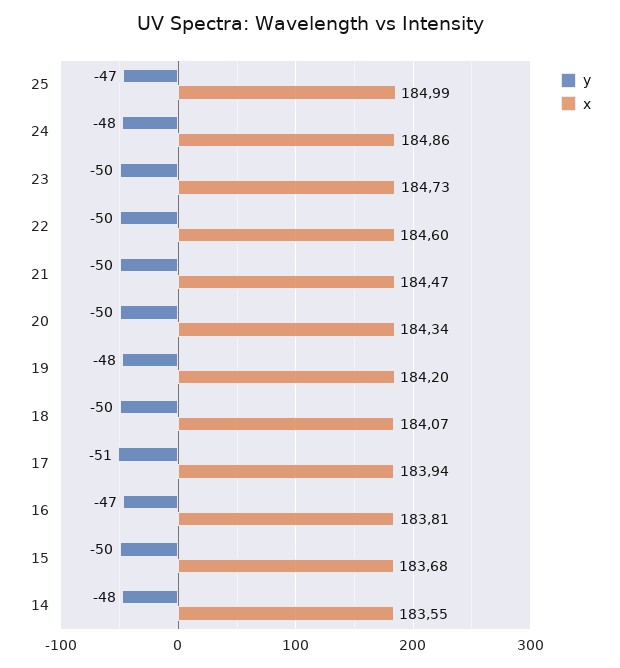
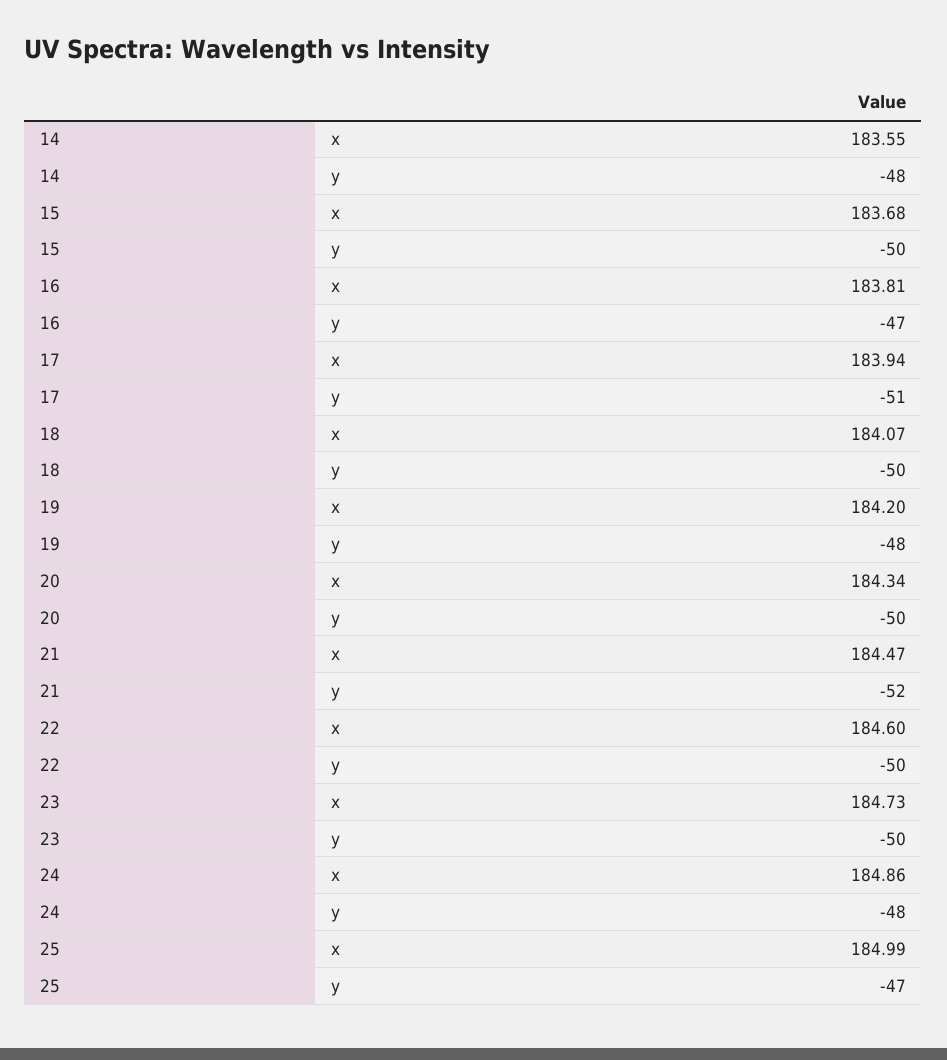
y, 21: -50 -> -52

